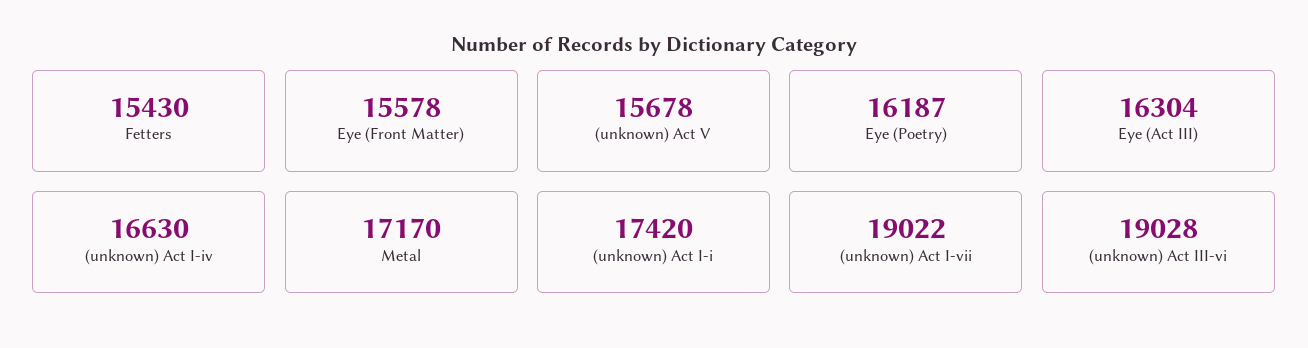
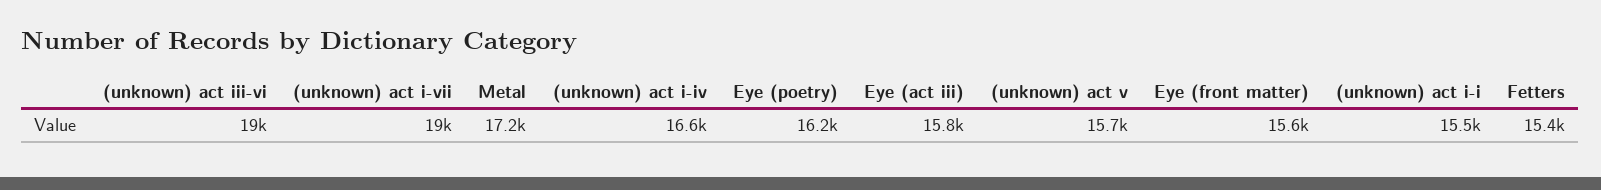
Eye (Act III): 16304 -> 15800
(unknown) Act I-i: 17420 -> 15500

